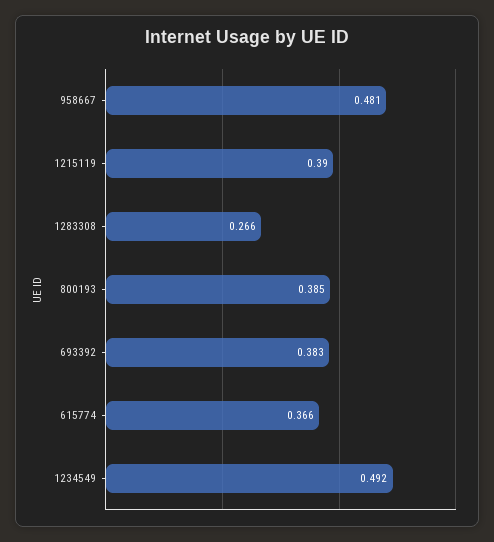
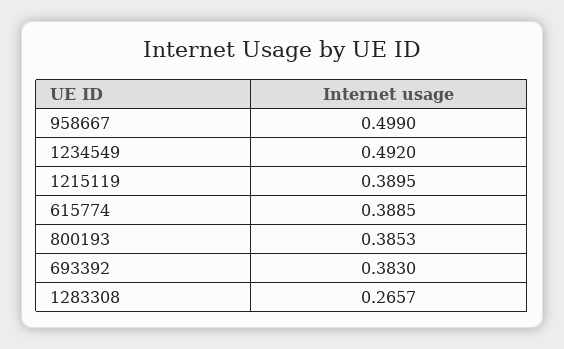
958667: 0.481 -> 0.499
615774: 0.366 -> 0.3885

